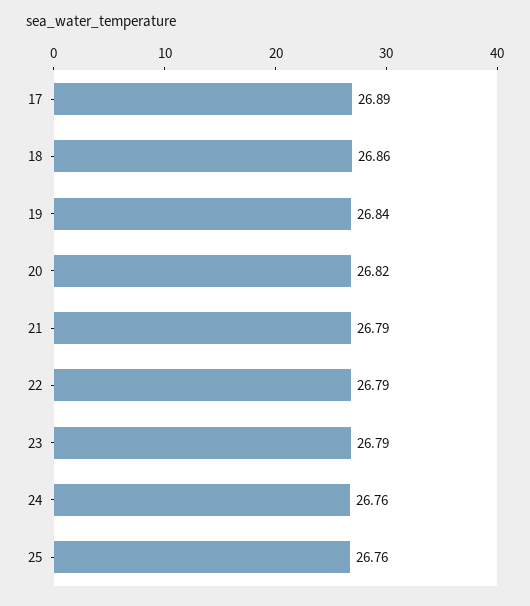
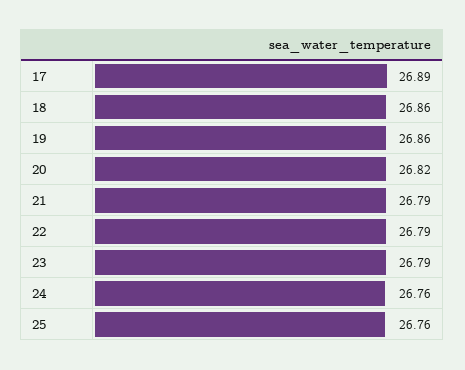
19: 26.84 -> 26.86

